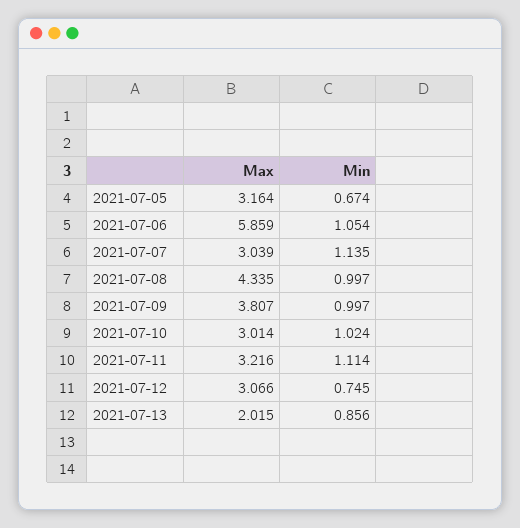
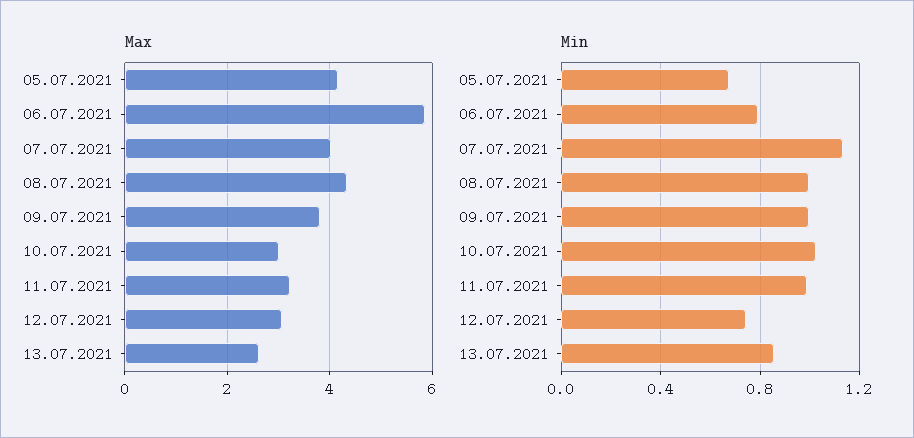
Max, 2021-07-05: 3.164 -> 4.2
Min, 2021-07-06: 1.054 -> 0.8
Max, 2021-07-07: 3.039 -> 4
Min, 2021-07-11: 1.114 -> 1
Max, 2021-07-13: 2.015 -> 2.6

